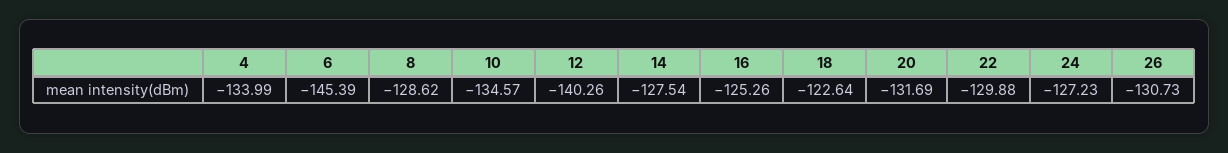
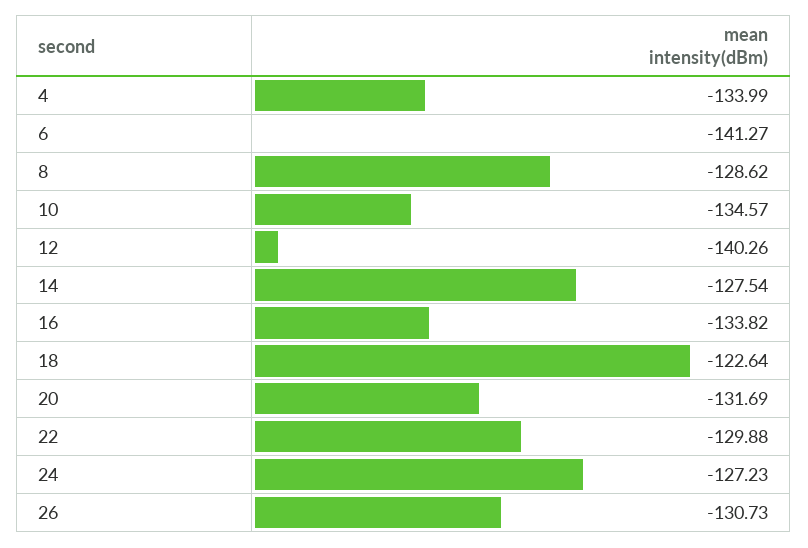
6: -145.39 -> -141.27
16: -125.26 -> -133.82

